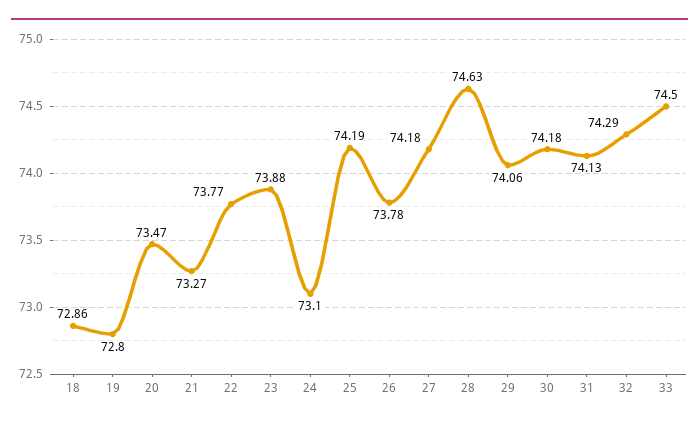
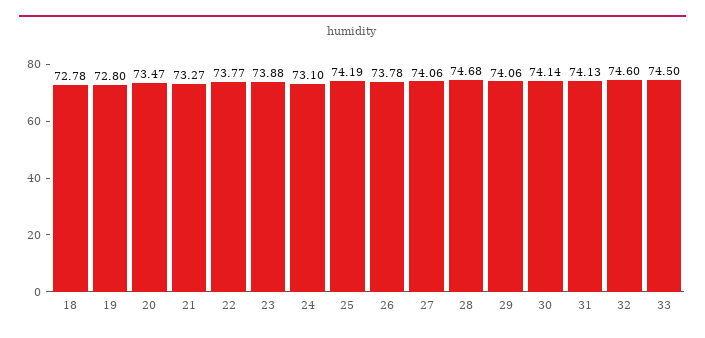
18: 72.86 -> 72.78
27: 74.18 -> 74.06
28: 74.63 -> 74.68
30: 74.18 -> 74.14
32: 74.29 -> 74.6

